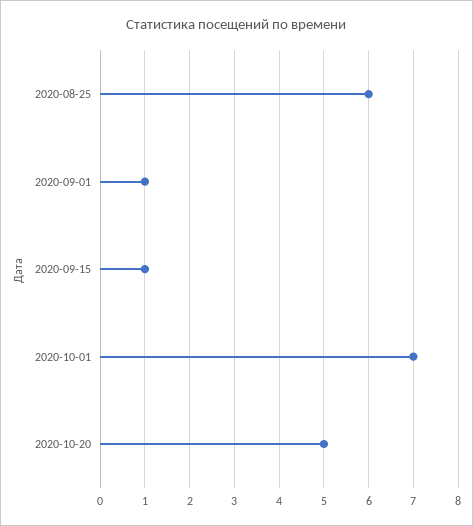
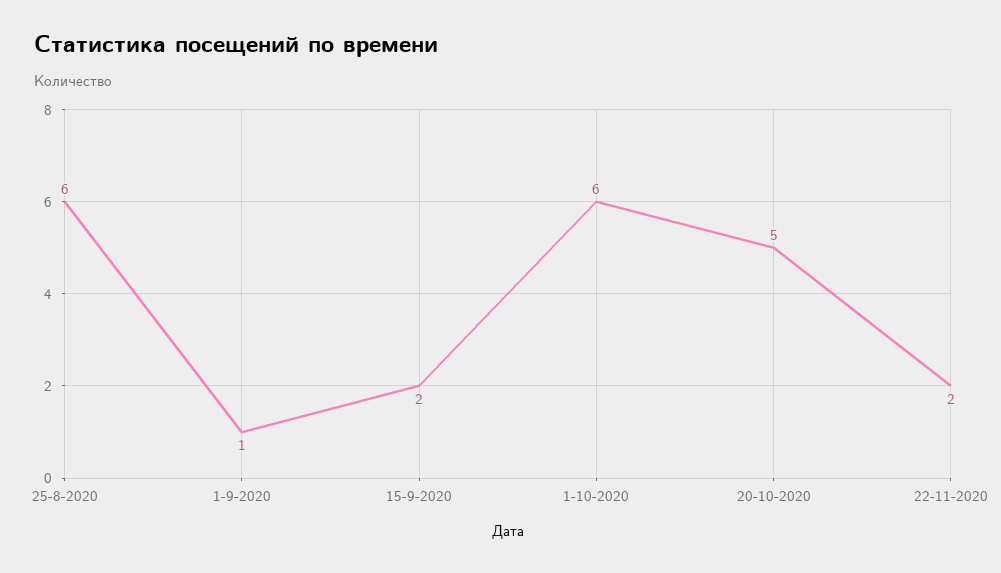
2020-09-15: 1 -> 2
2020-10-01: 7 -> 6
22-11-2020: none -> 2

